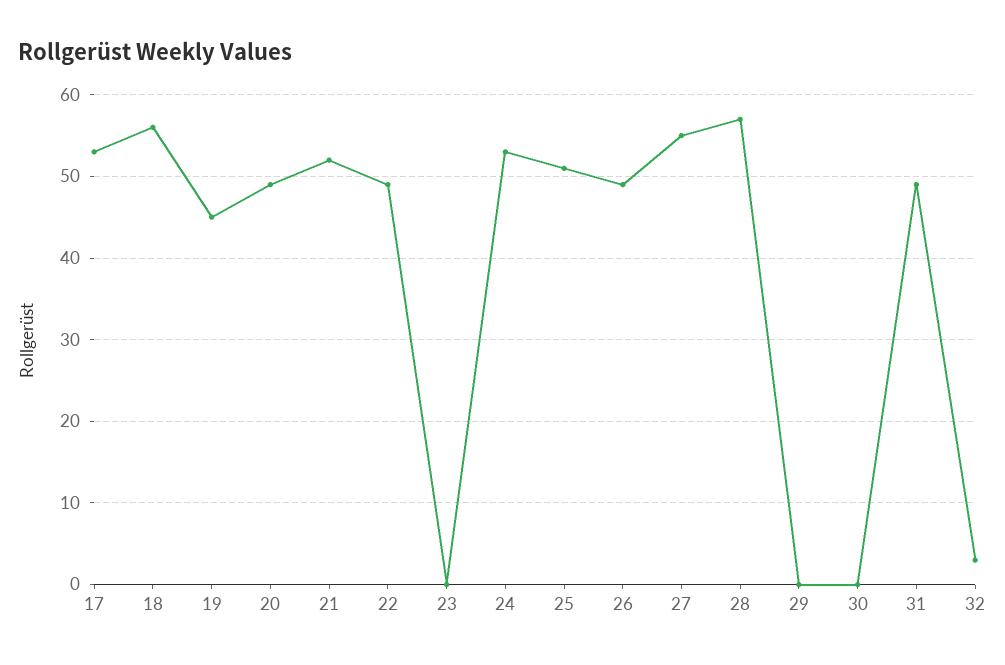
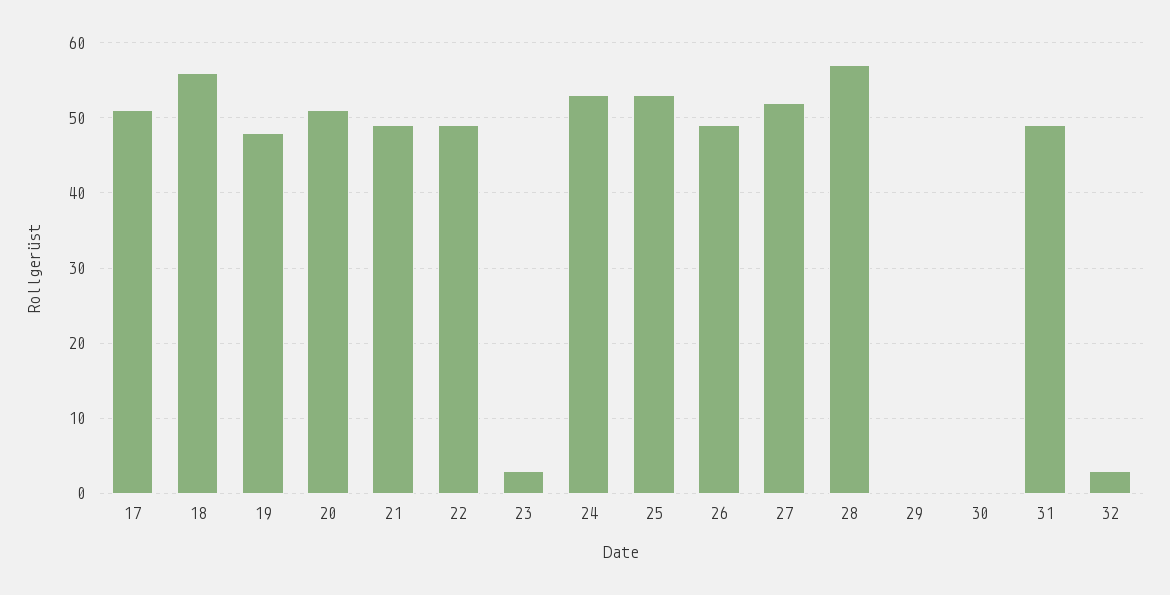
17: 53 -> 51
19: 45 -> 48
20: 49 -> 51
21: 52 -> 49
23: 0 -> 3
25: 51 -> 53
27: 55 -> 52

